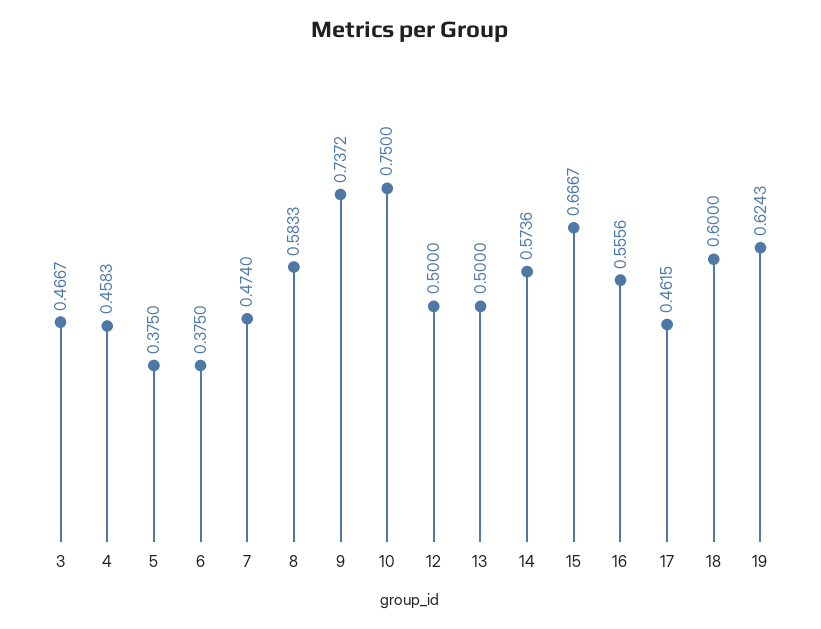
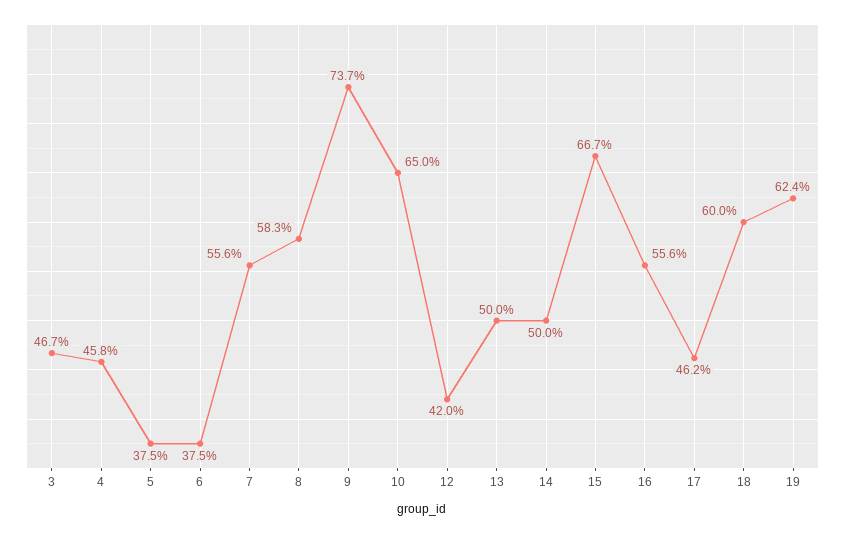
7: 0.474 -> 0.556
10: 0.75 -> 0.65
12: 0.5 -> 0.42
14: 0.5736 -> 0.5

